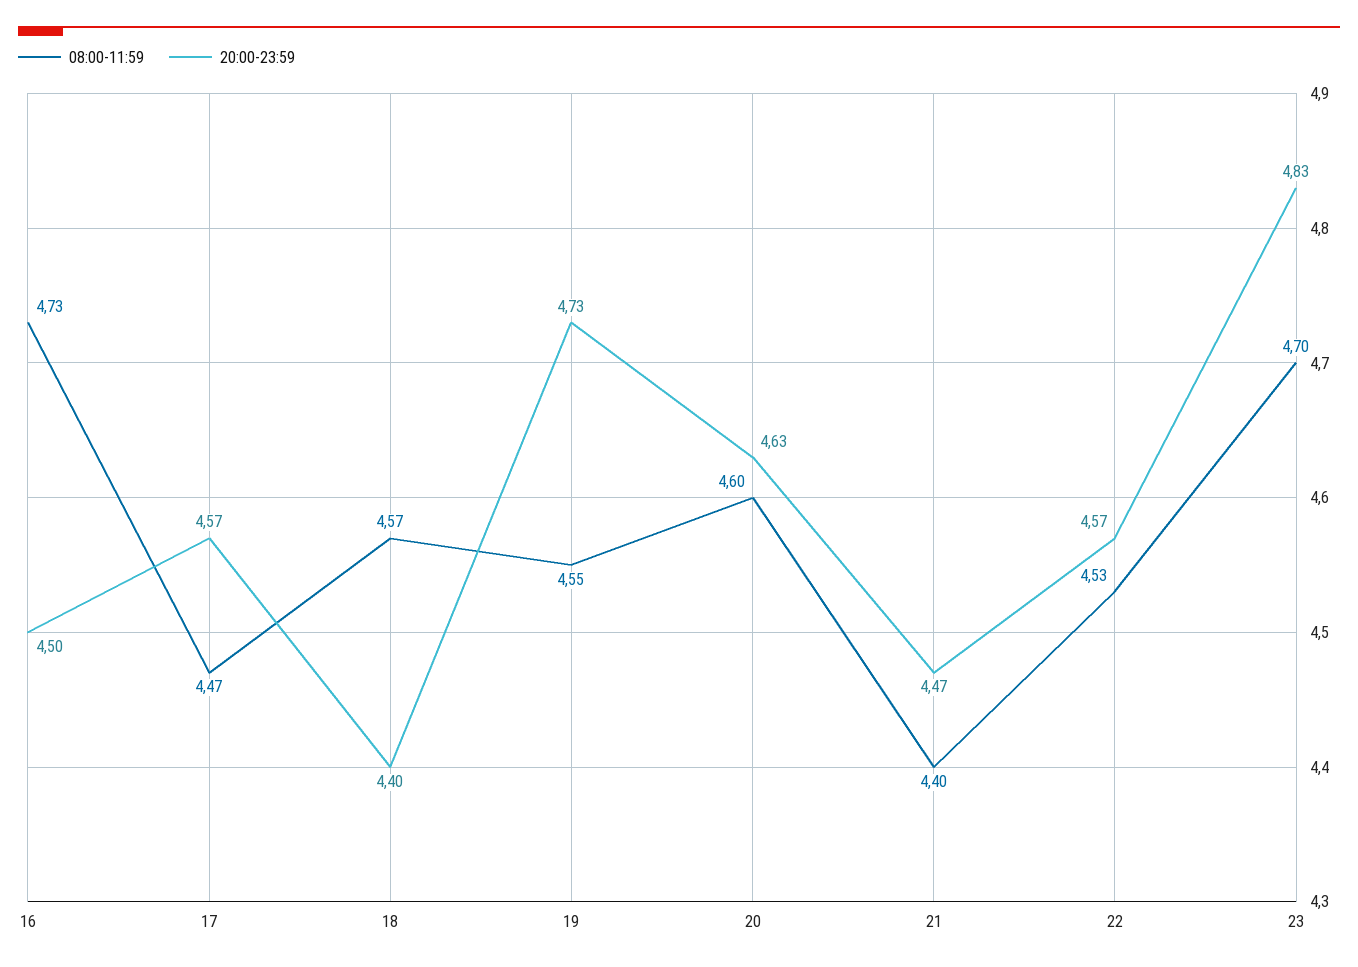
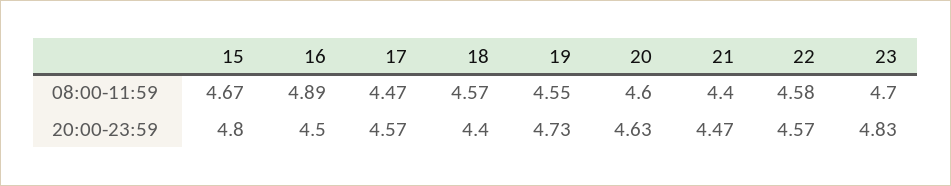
08:00-11:59, 16: 4.73 -> 4.89
08:00-11:59, 22: 4.53 -> 4.58
08:00-11:59, 15: none -> 4.67
20:00-23:59, 15: none -> 4.8

